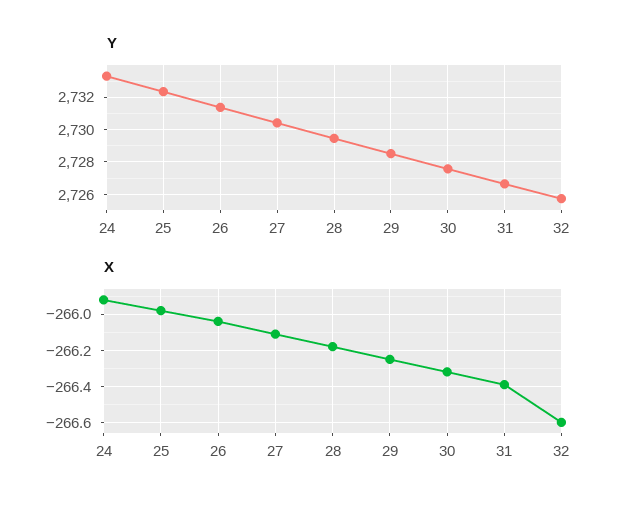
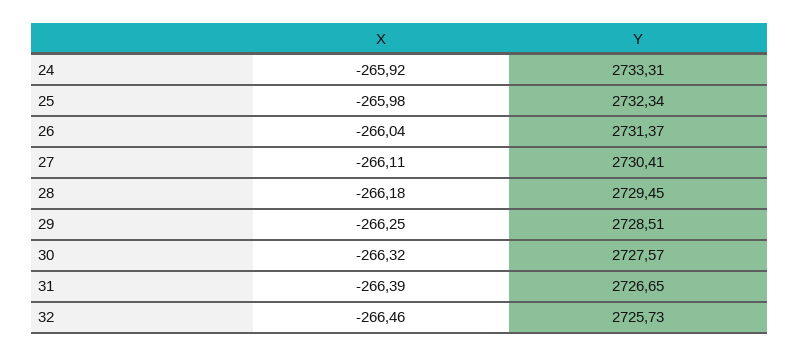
X, 32: -266.6 -> -266.46

